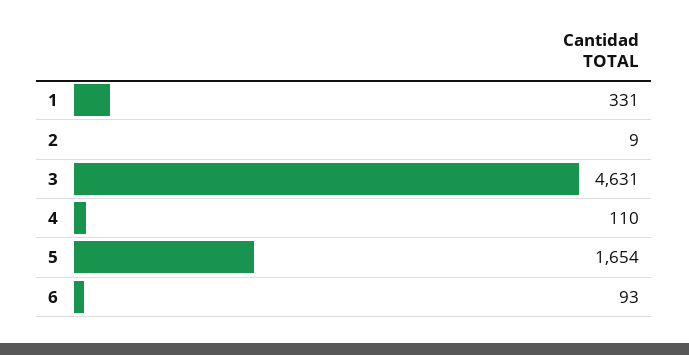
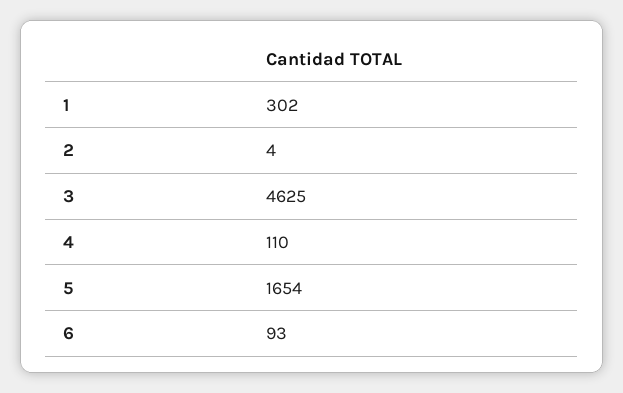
1: 331 -> 302
2: 9 -> 4
3: 4631 -> 4625

